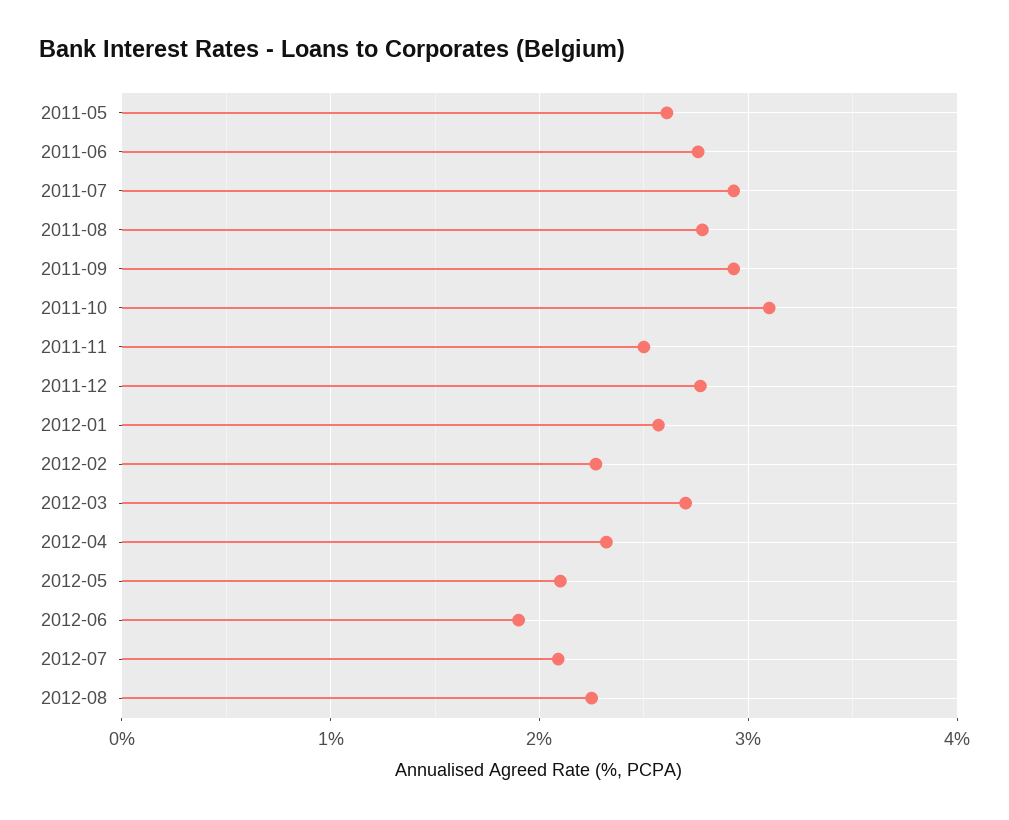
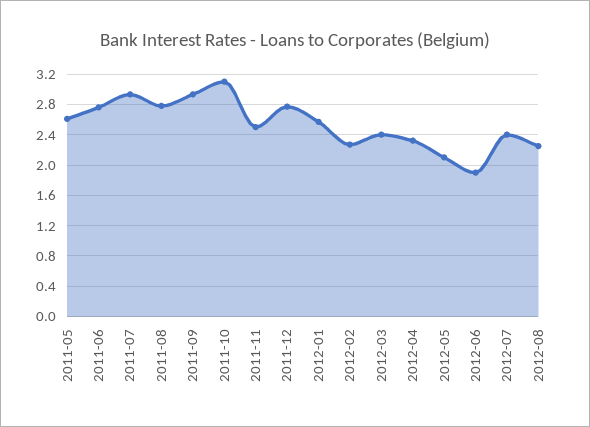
2012-03: 2.7 -> 2.4
2012-07: 2.1 -> 2.4

